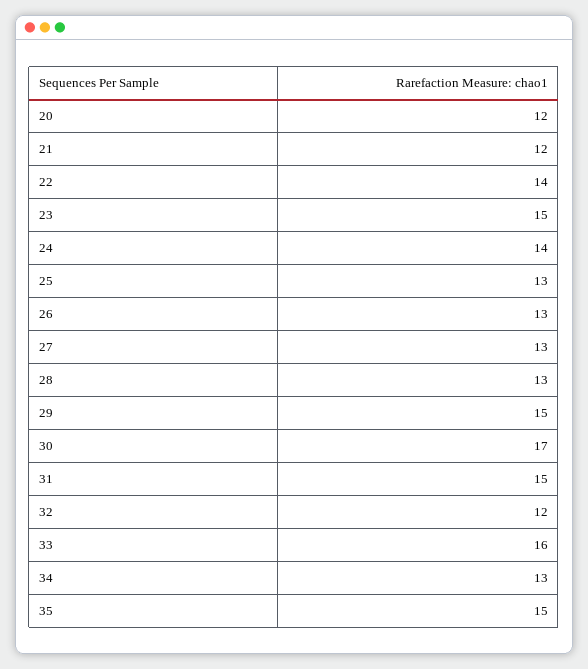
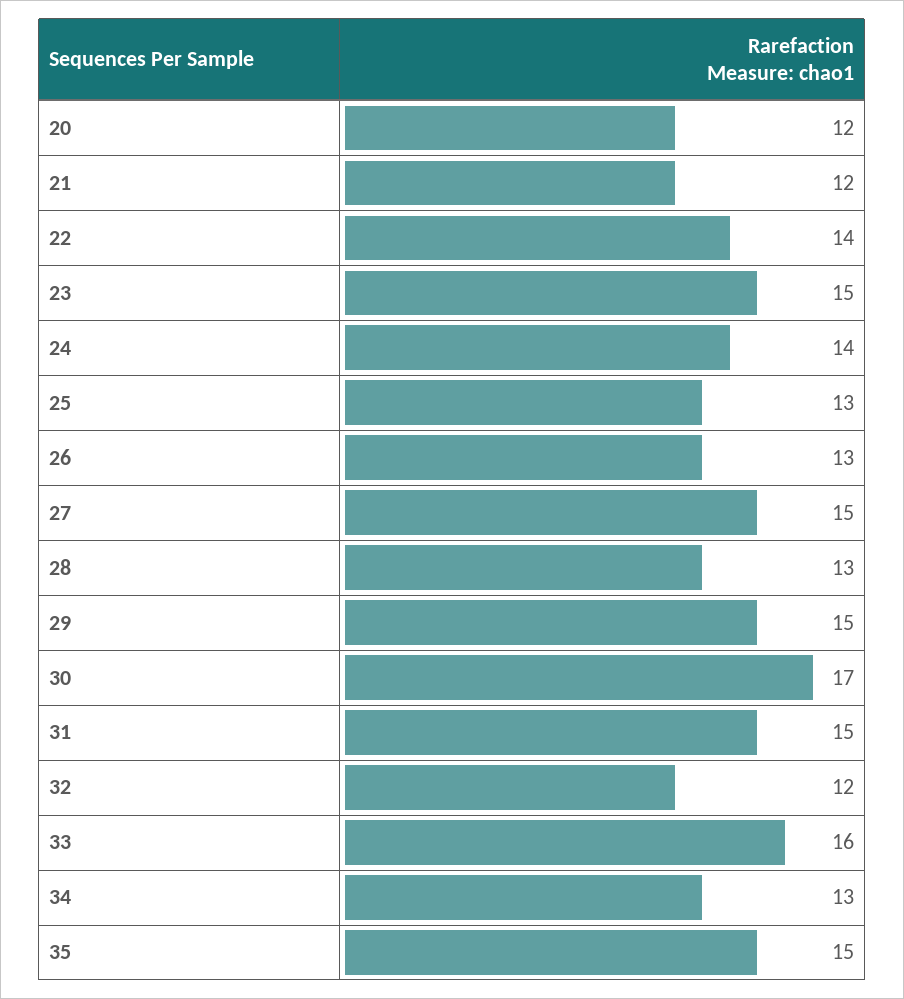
27: 13 -> 15

